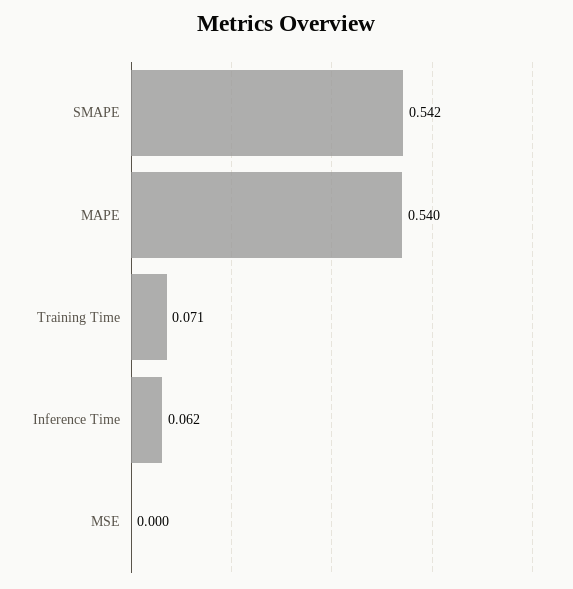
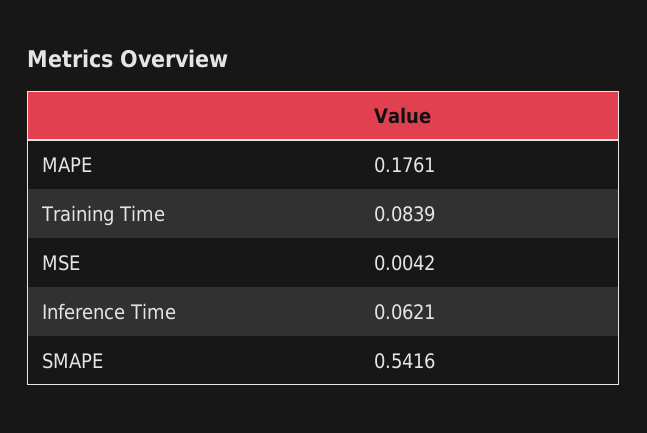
MAPE: 0.54 -> 0.1761
Training Time: 0.071 -> 0.0839
MSE: 0 -> 0.0042

